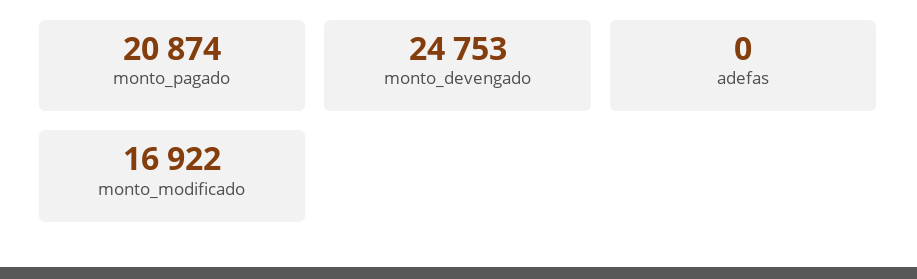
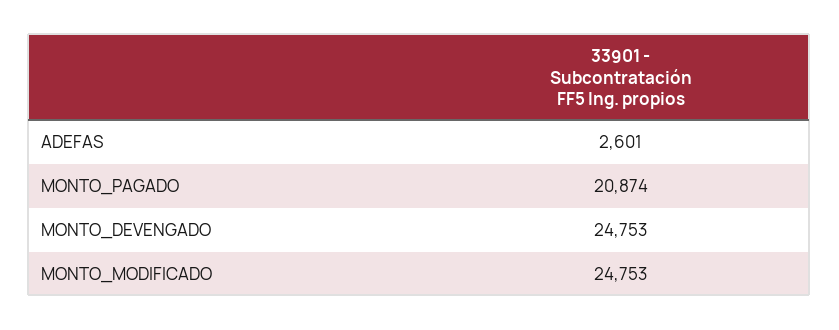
adefas: 0 -> 2601
monto_modificado: 16922 -> 24753

